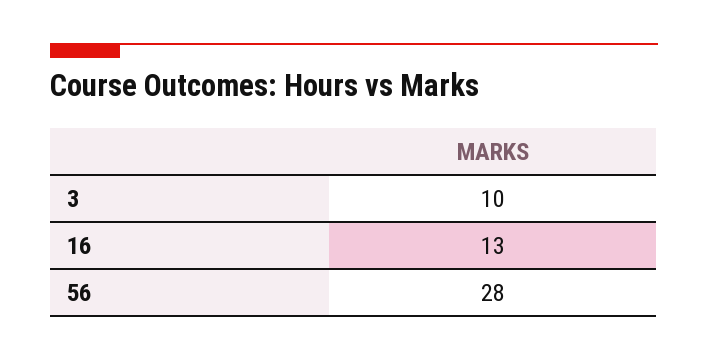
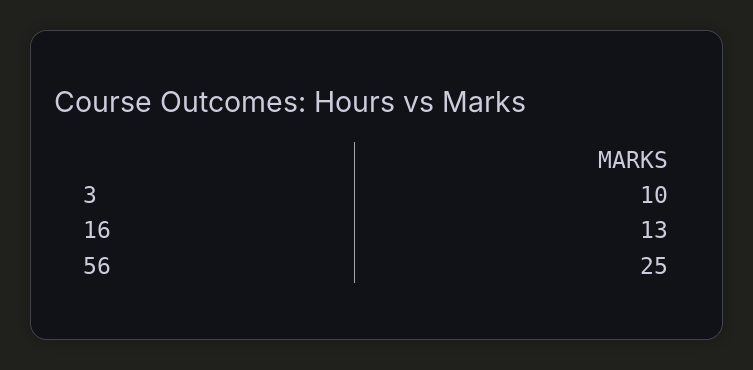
56: 28 -> 25

